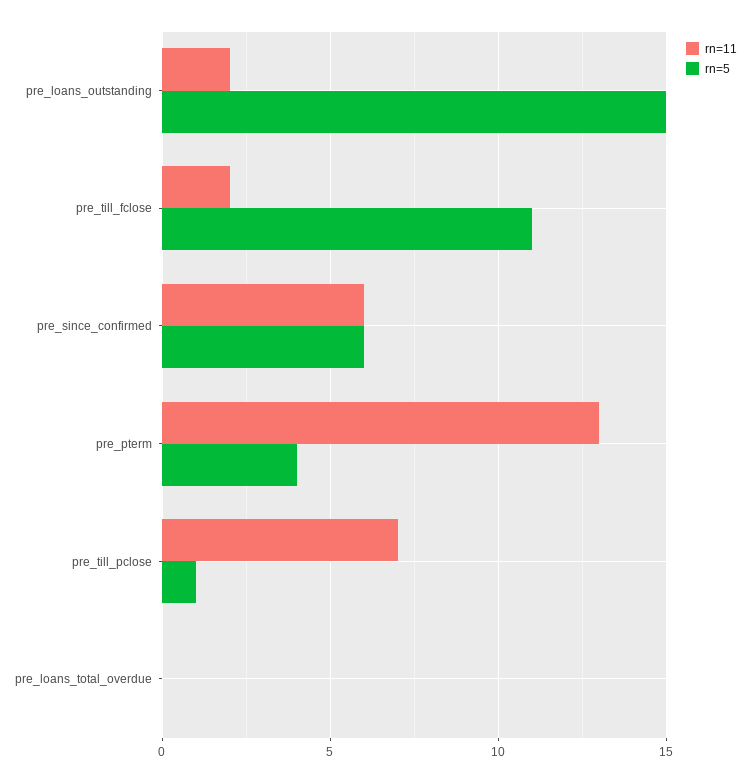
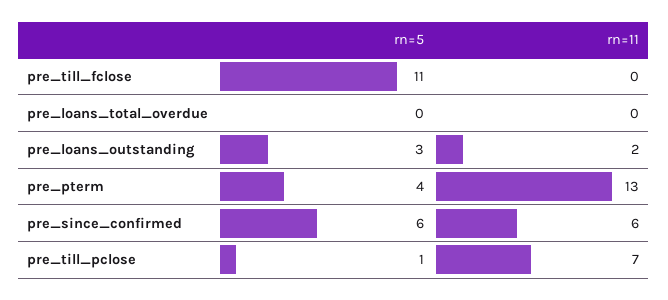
rn=5, pre_loans_outstanding: 15 -> 3
rn=11, pre_till_fclose: 2 -> 0

